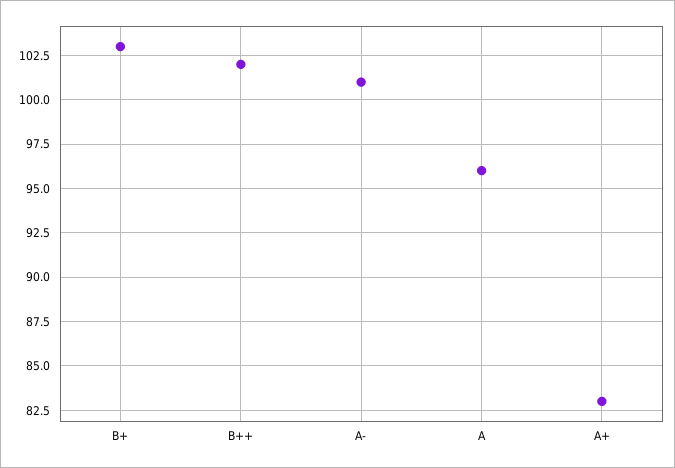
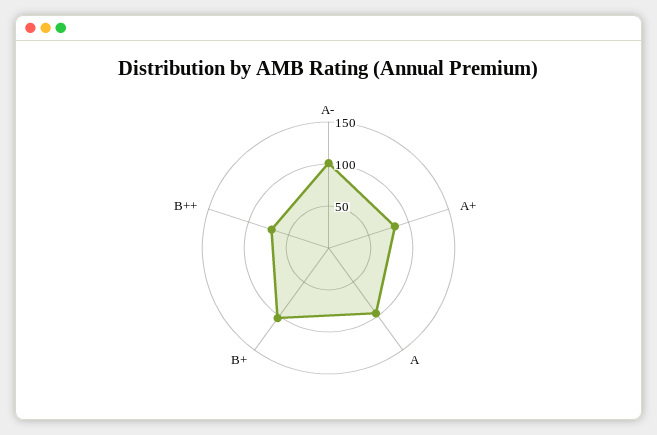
B++: 102 -> 70

